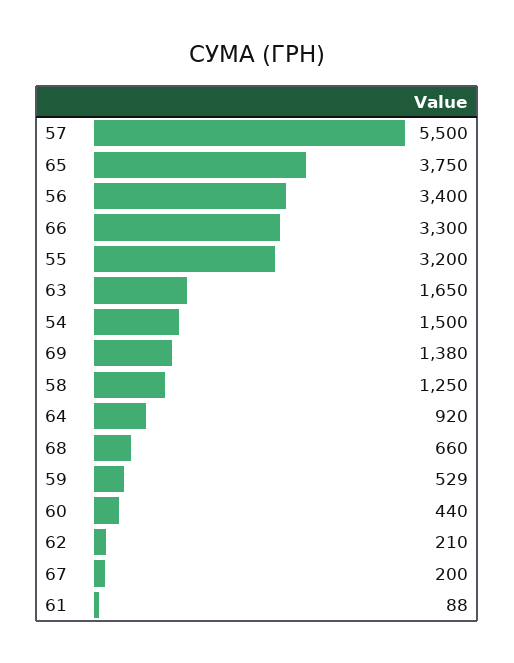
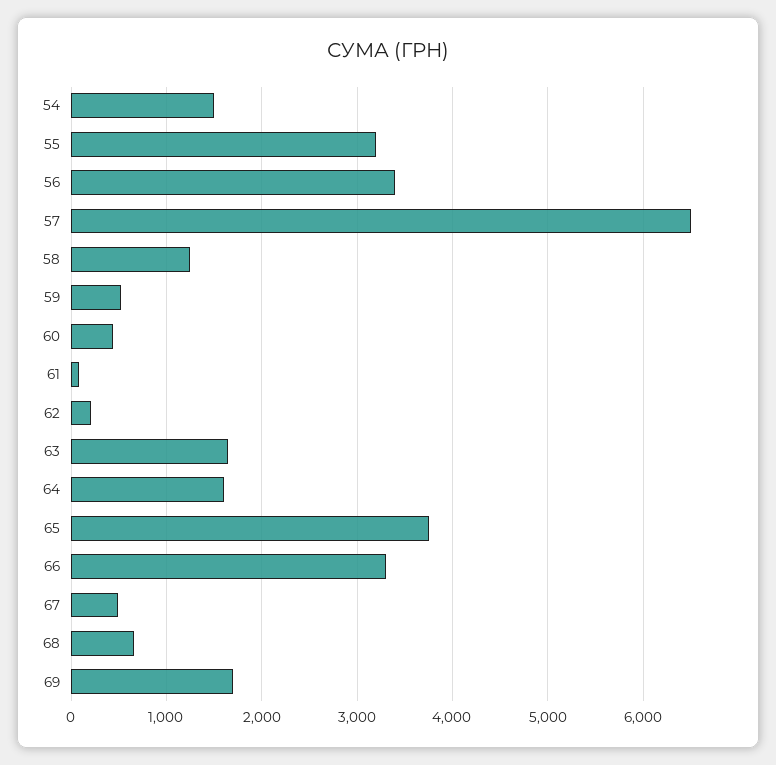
57: 5500 -> 6500
69: 1380 -> 1700
64: 920 -> 1600
67: 200 -> 500

